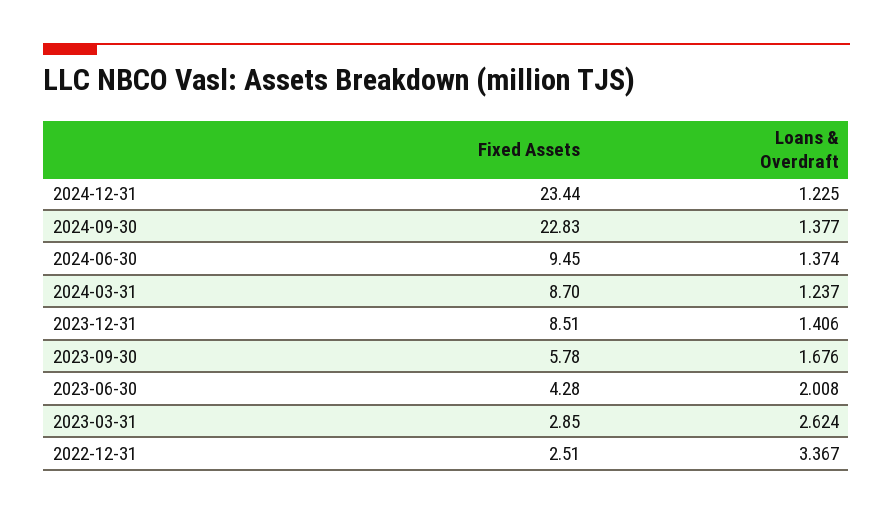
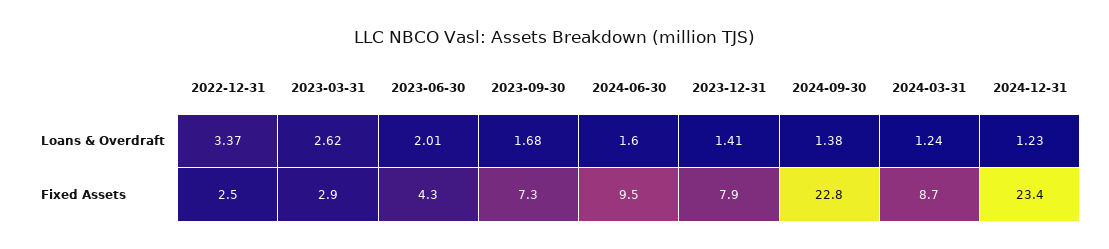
Loans & Overdraft, 2024-06-30: 1.374 -> 1.6
Fixed Assets, 2023-12-31: 8.51 -> 7.9
Fixed Assets, 2023-09-30: 5.78 -> 7.3

